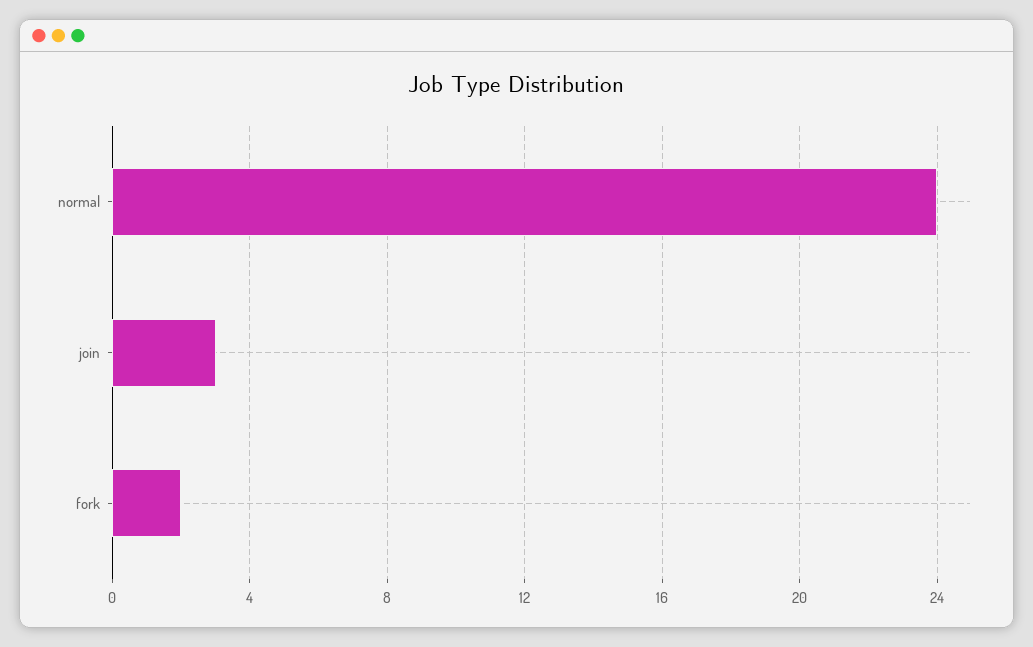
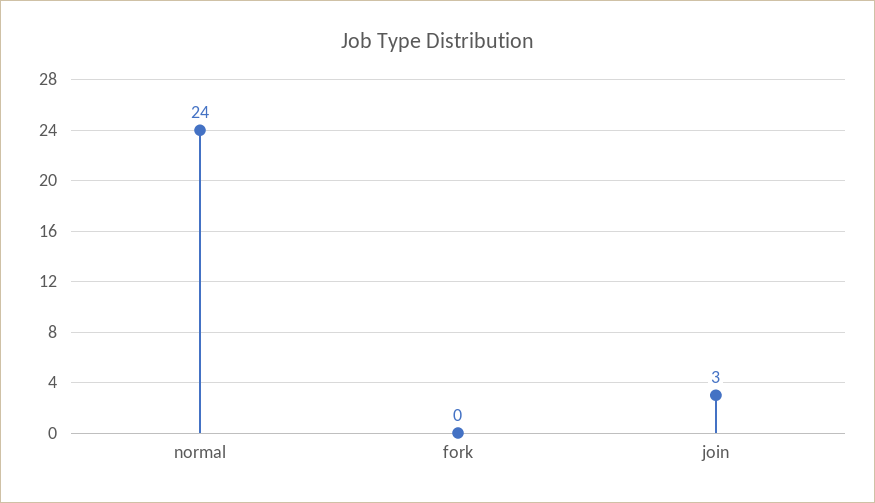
fork: 2 -> 0

